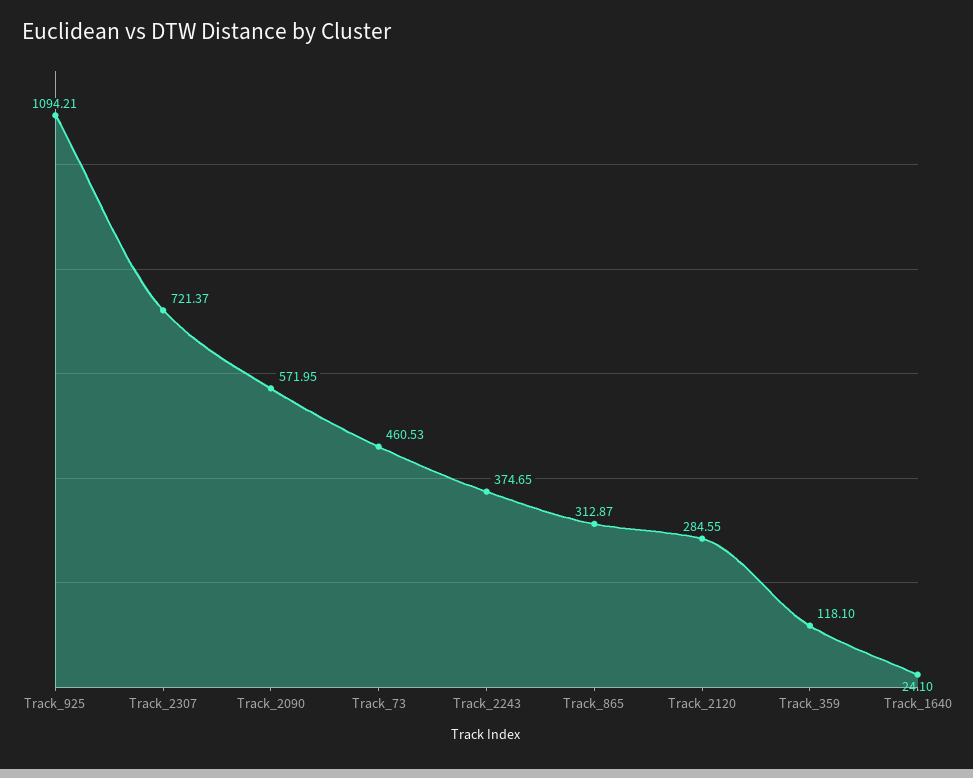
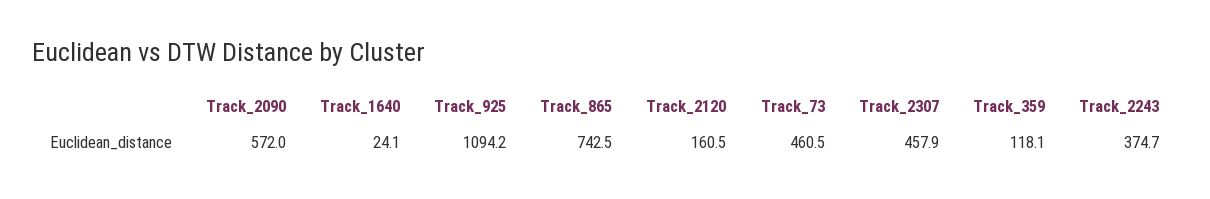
Track_2307: 721.37 -> 457.9
Track_865: 312.87 -> 742.5
Track_2120: 284.55 -> 160.5

